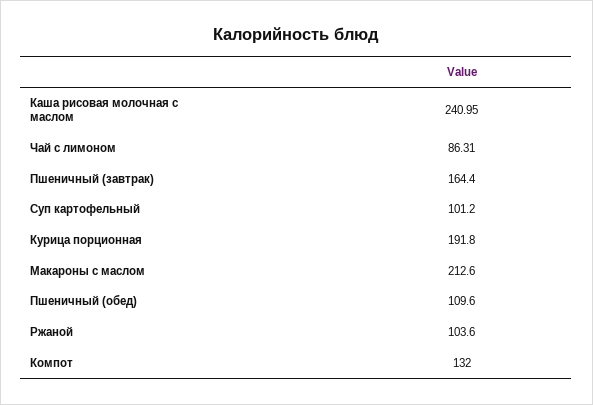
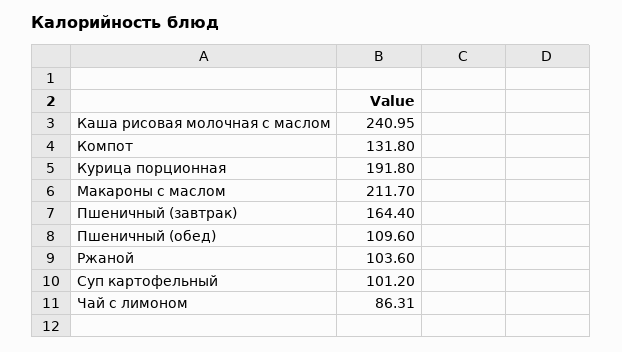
Макароны с маслом: 212.6 -> 211.7
Компот: 132 -> 131.8

